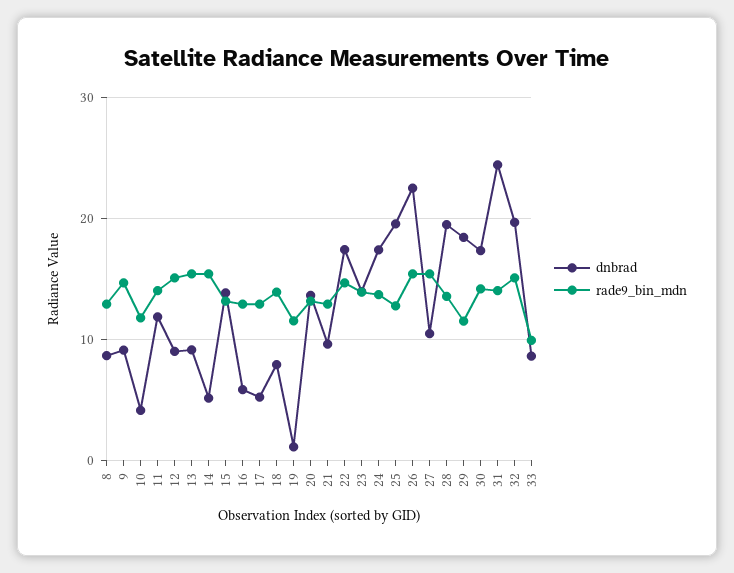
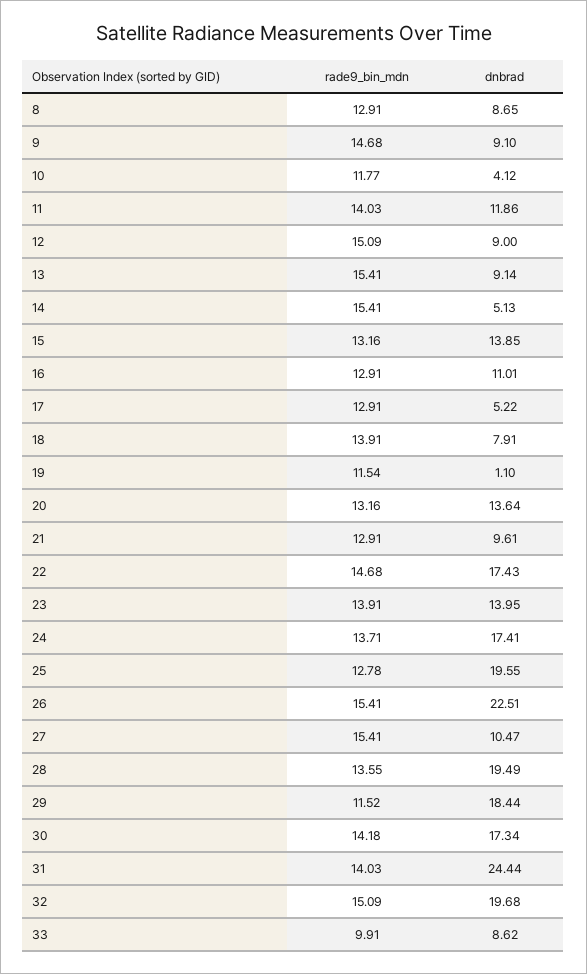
dnbrad, 16: 6 -> 11.01

